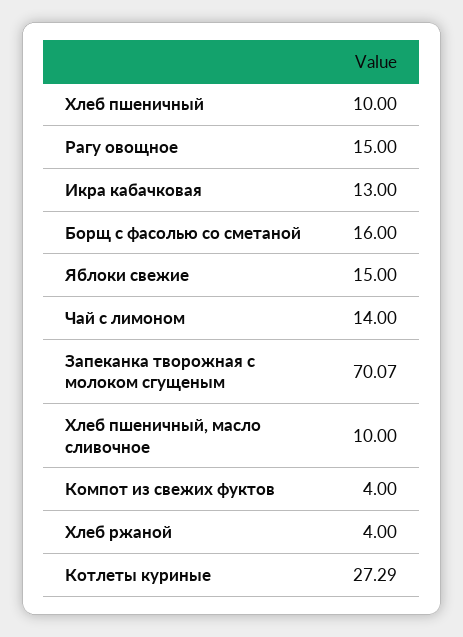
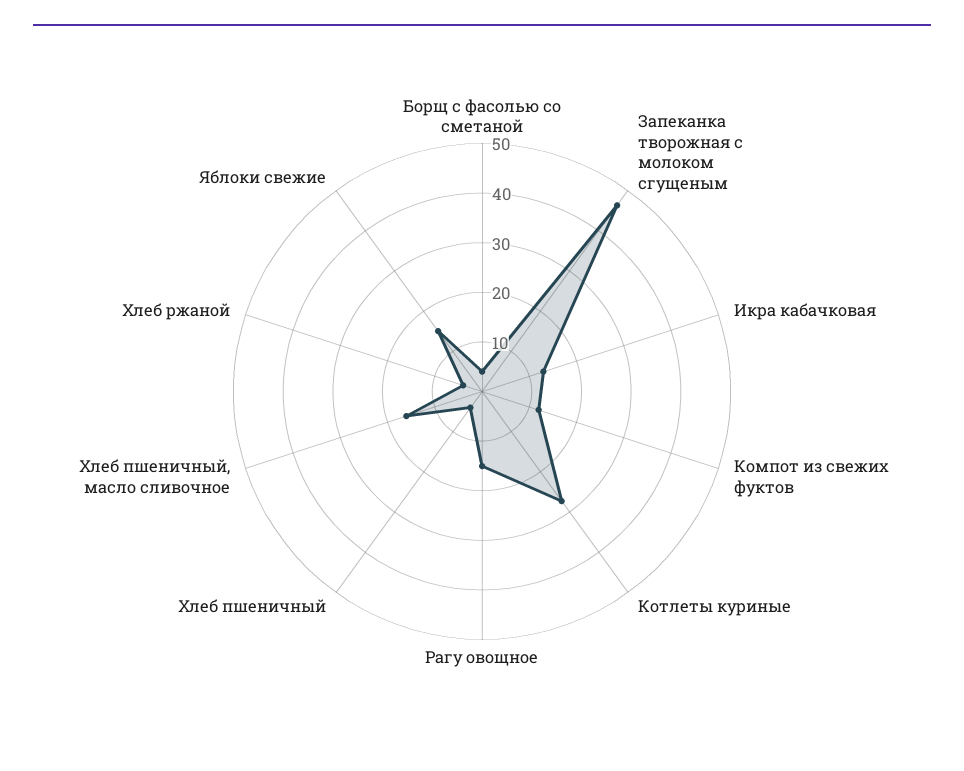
Хлеб пшеничный: 10 -> 4
Борщ с фасолью со сметаной: 16 -> 4
Чай с лимоном: 14 -> none
Запеканка творожная с молоком сгущеным: 70.07 -> 46
Хлеб пшеничный, масло сливочное: 10 -> 16
Компот из свежих фуктов: 4 -> 12

